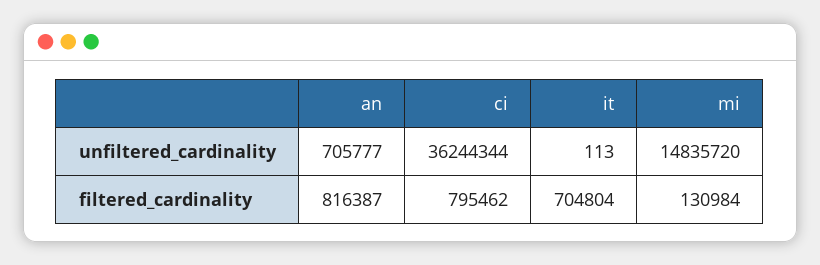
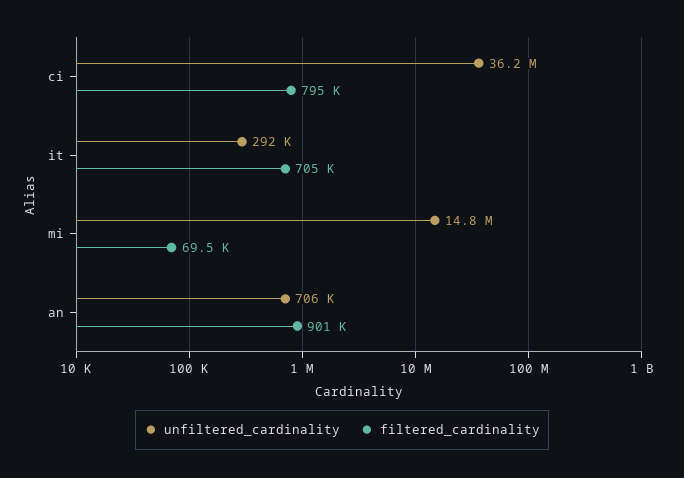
unfiltered_cardinality, it: 113 -> 292000
filtered_cardinality, an: 816387 -> 901000
filtered_cardinality, mi: 130984 -> 69500

